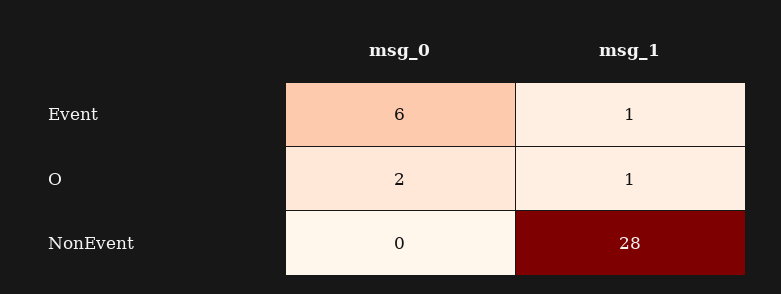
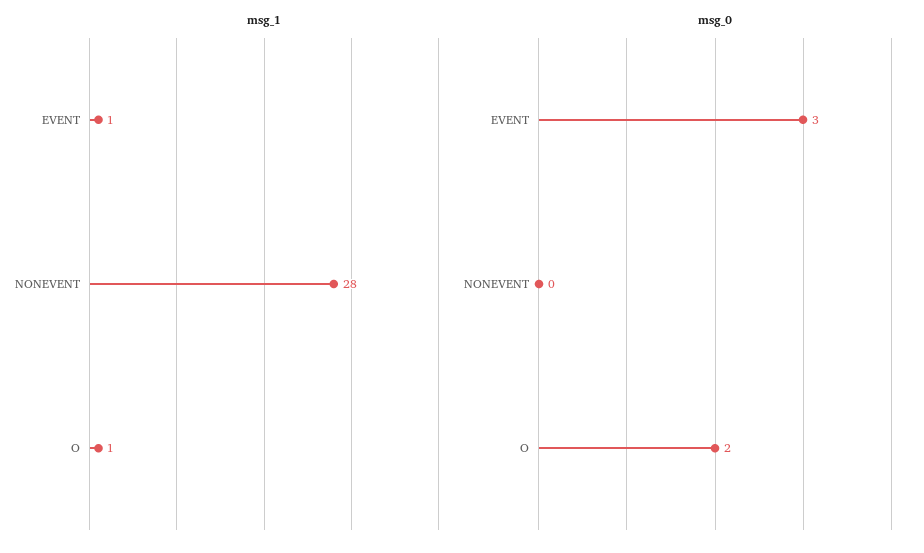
msg_0, Event: 6 -> 3

